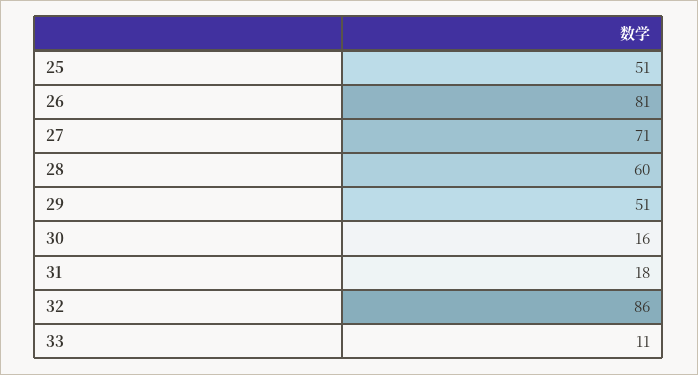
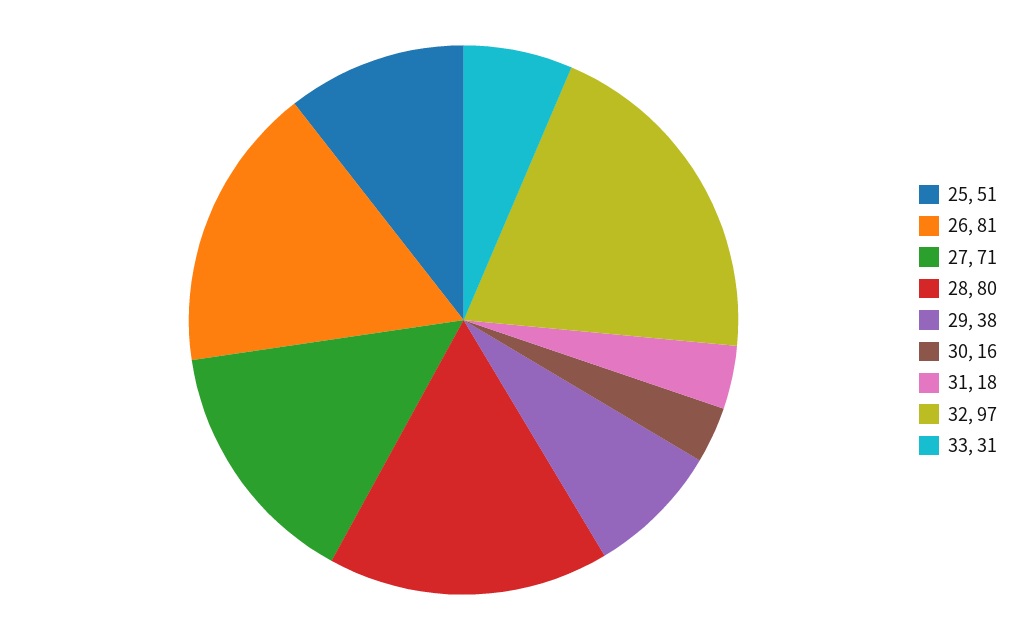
28: 60 -> 80
29: 51 -> 38
32: 86 -> 97
33: 11 -> 31

